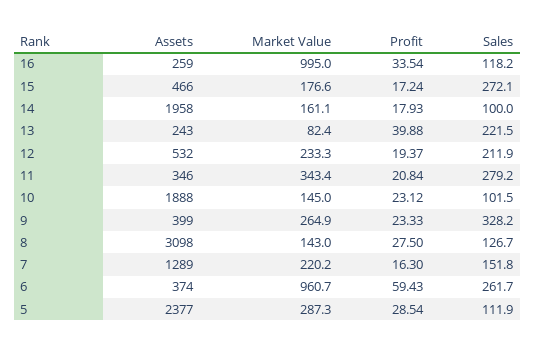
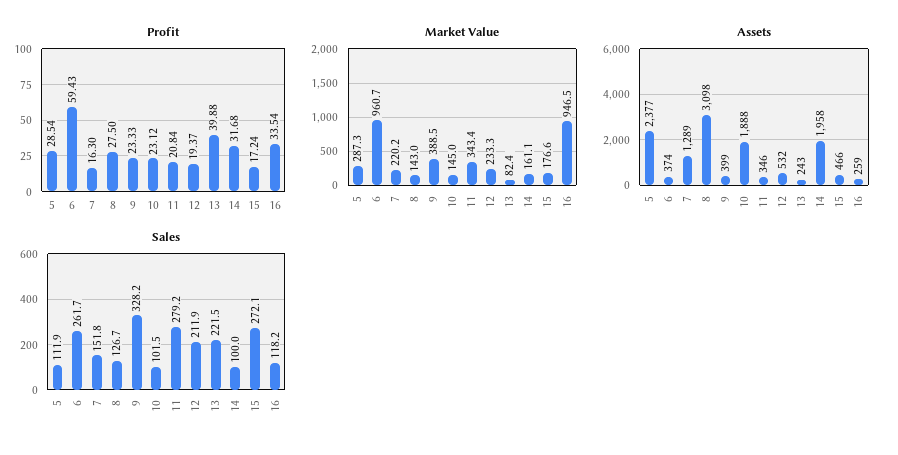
Market Value, 16: 995 -> 946.5
Profit, 14: 17.93 -> 31.68
Market Value, 9: 264.9 -> 388.5

